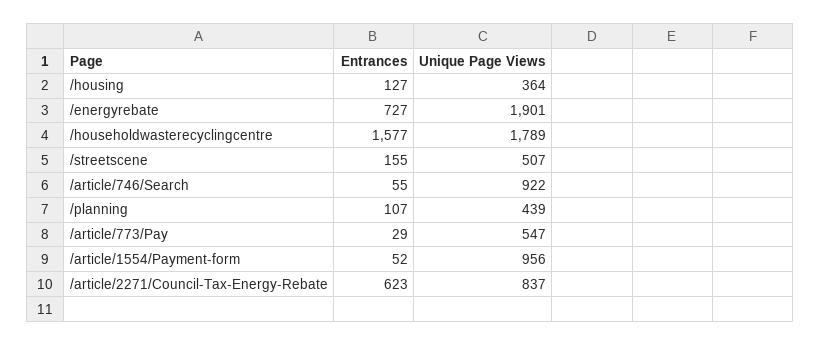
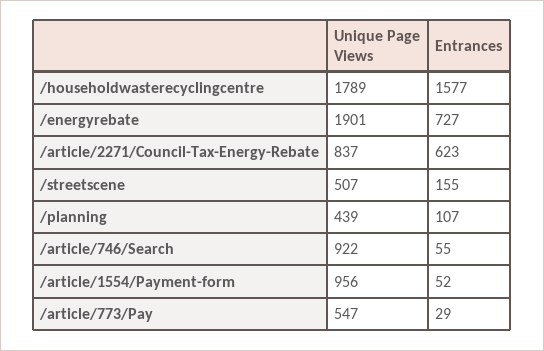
Entrances, /housing: 127 -> none
Unique Page Views, /housing: 364 -> none

